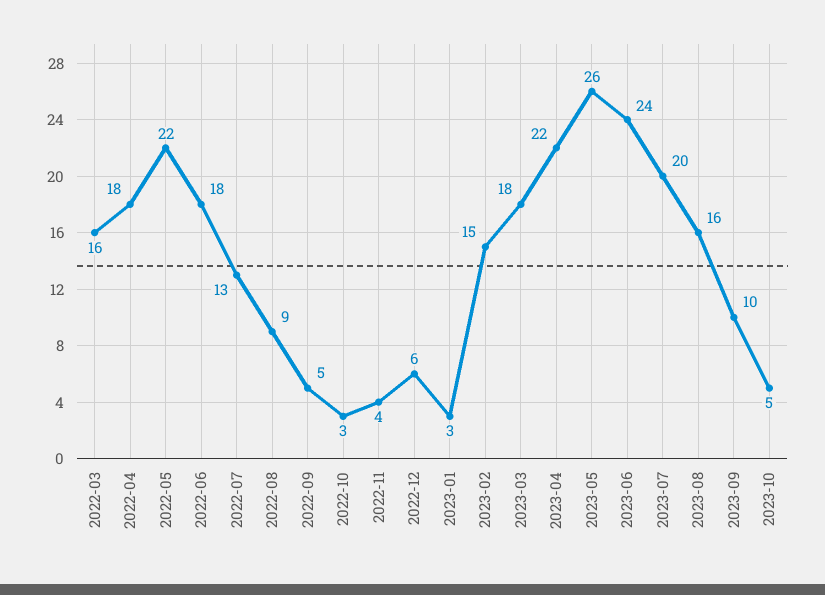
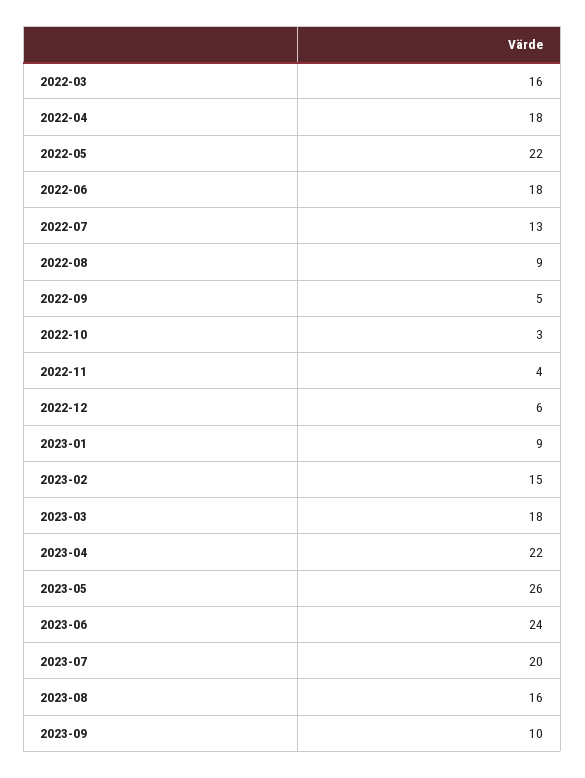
2023-01: 3 -> 9
2023-10: 5 -> none

